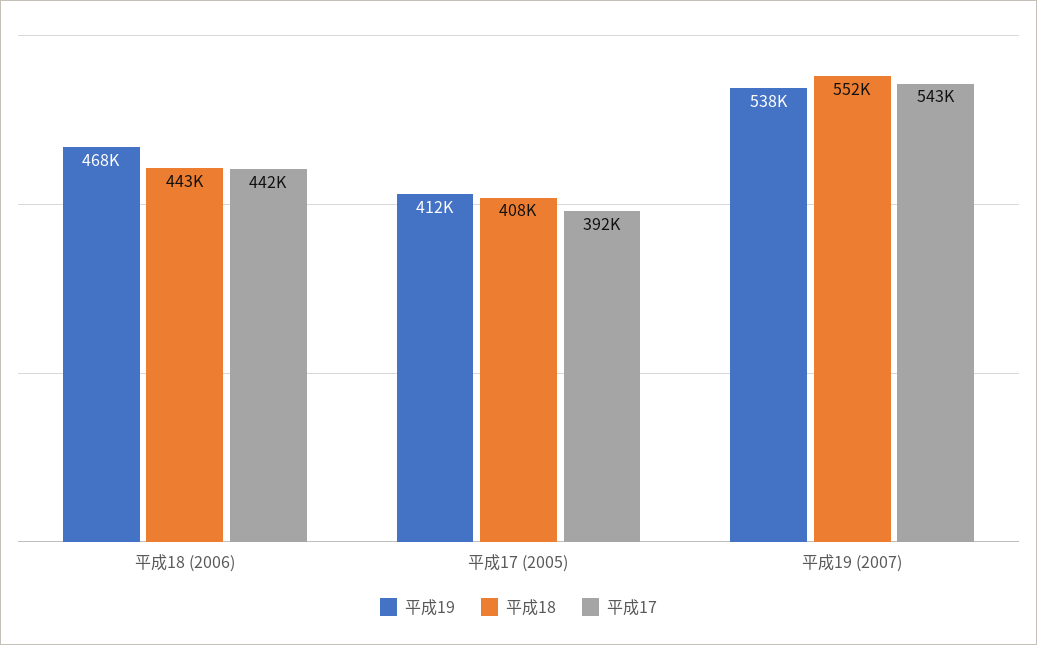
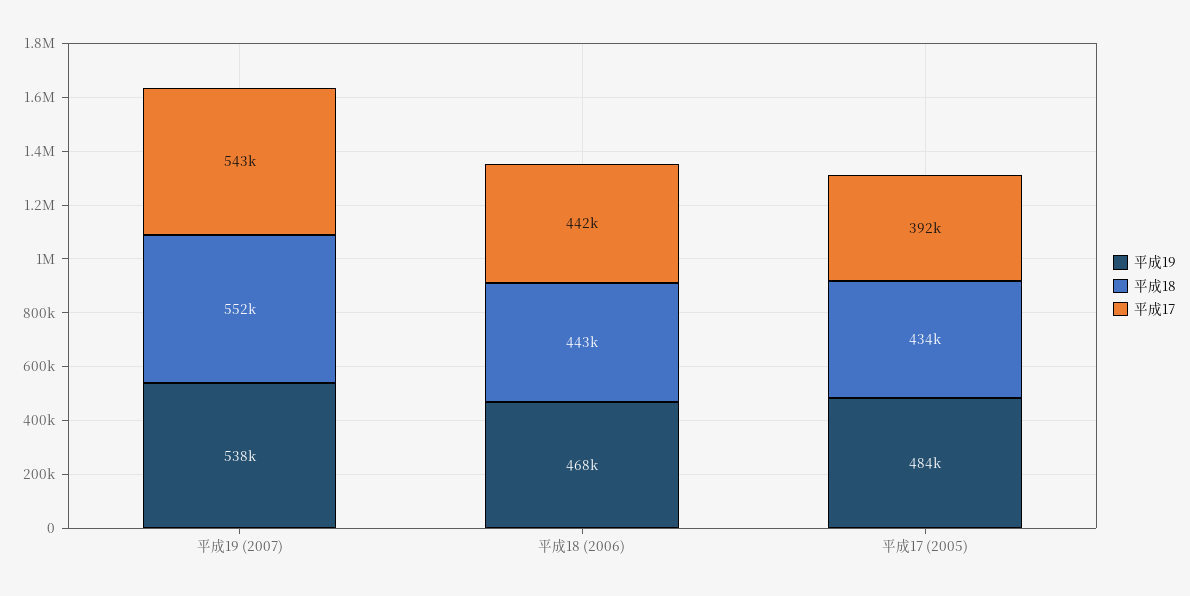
平成19, 平成17 (2005): 412000 -> 484000
平成18, 平成17 (2005): 408000 -> 434000

